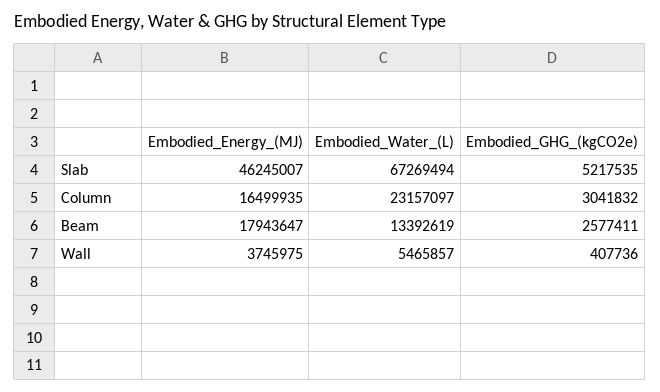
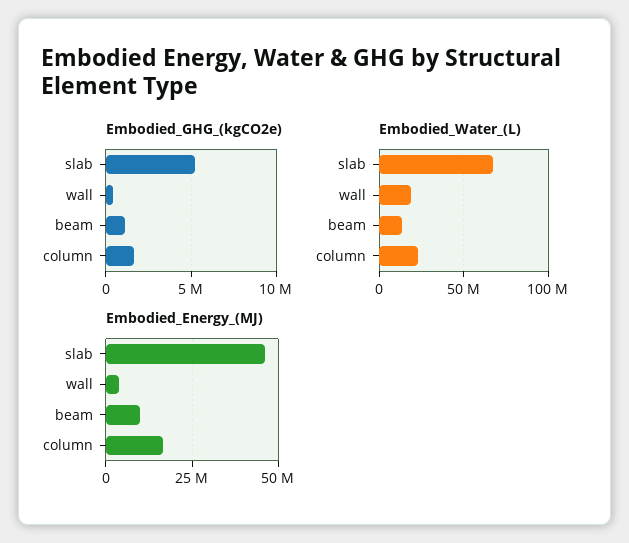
Embodied_GHG_(kgCO2e), Column: 3041832 -> 1500000
Embodied_Energy_(MJ), Beam: 17943647 -> 10000000
Embodied_GHG_(kgCO2e), Beam: 2577411 -> 1000000
Embodied_Water_(L), Wall: 5465857 -> 20000000

